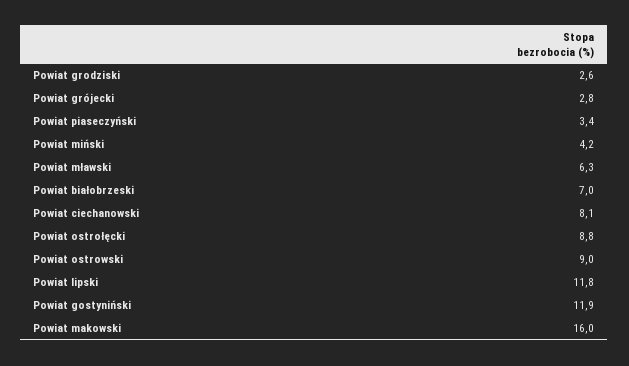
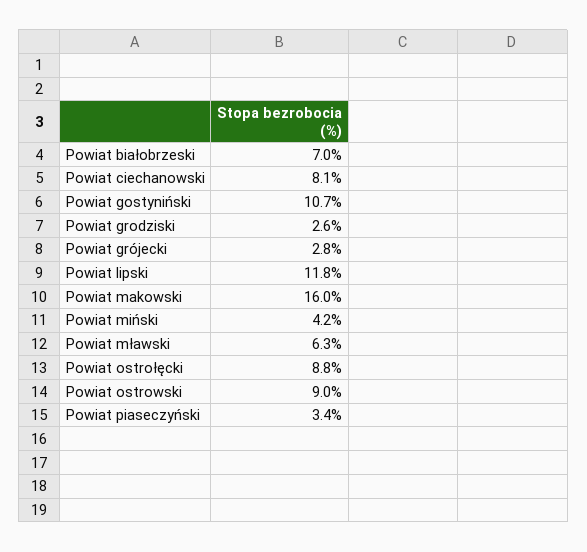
Powiat gostyniński: 11.9 -> 10.7

